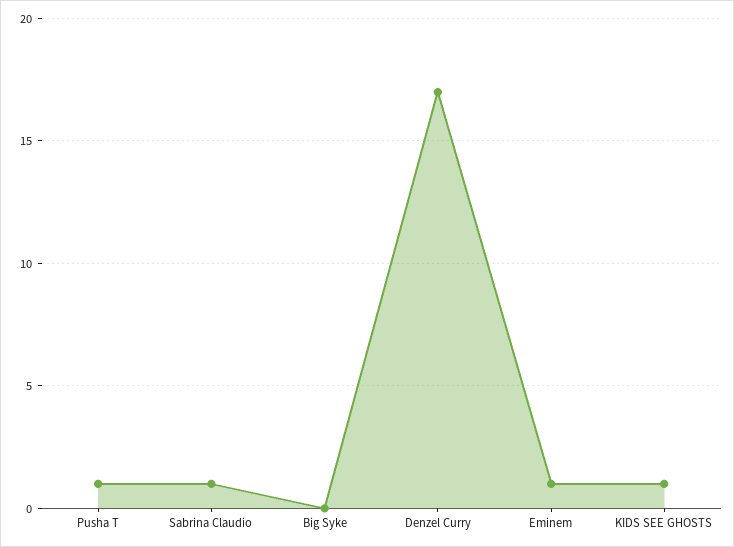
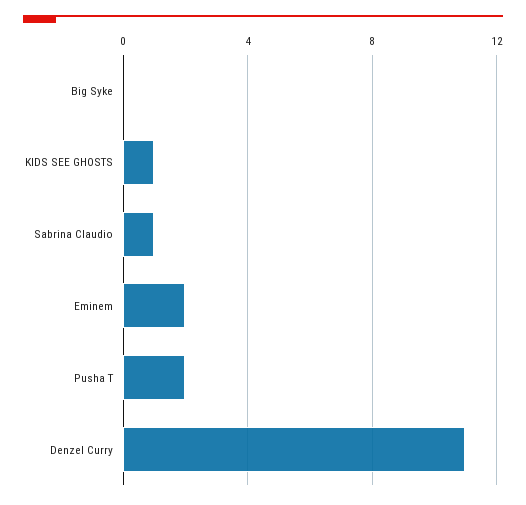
Pusha T: 1 -> 2
Denzel Curry: 17 -> 11
Eminem: 1 -> 2

